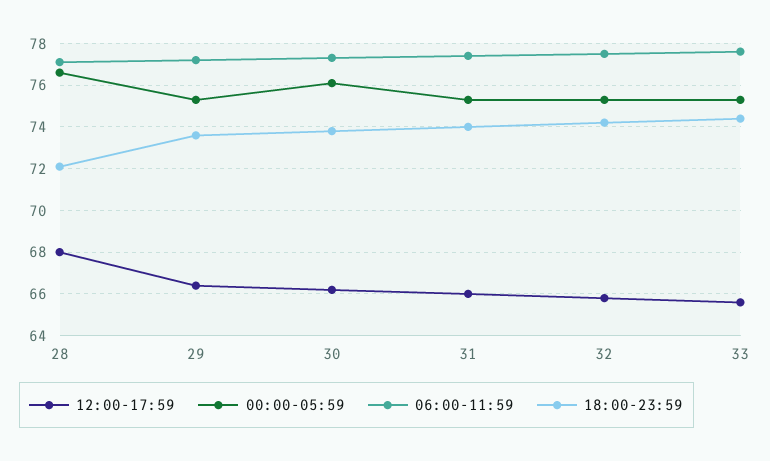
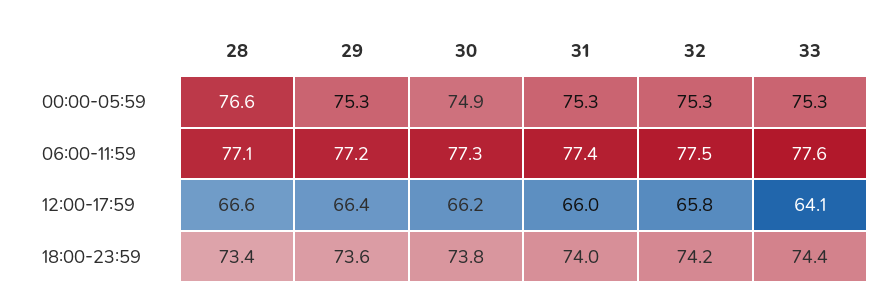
12:00-17:59, 28: 68 -> 66.6
18:00-23:59, 28: 72 -> 73.4
00:00-05:59, 30: 76 -> 74.9
12:00-17:59, 33: 65.5 -> 64.1

